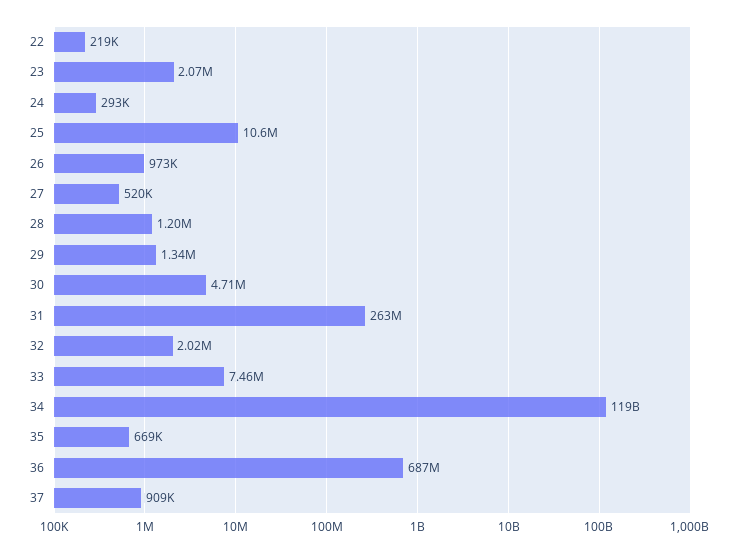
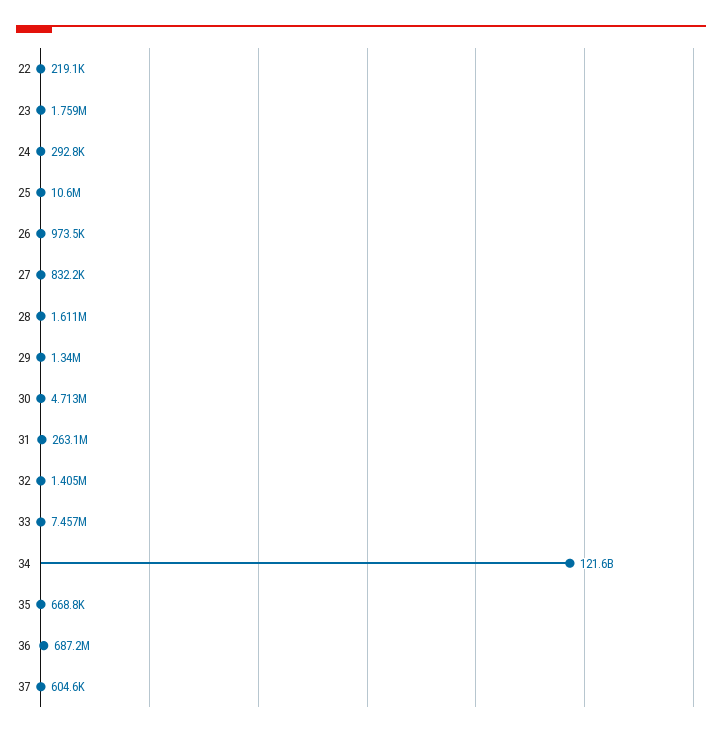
23: 2070000 -> 1759000
27: 520000 -> 832200
28: 1200000 -> 1611000
32: 2020000 -> 1405000
34: 119000000000 -> 121600000000
37: 909000 -> 604600

